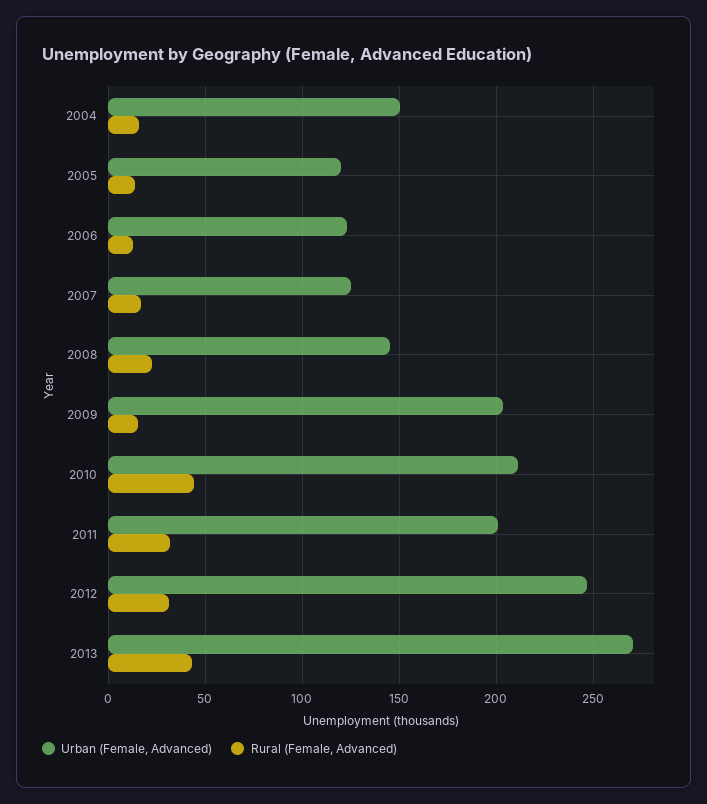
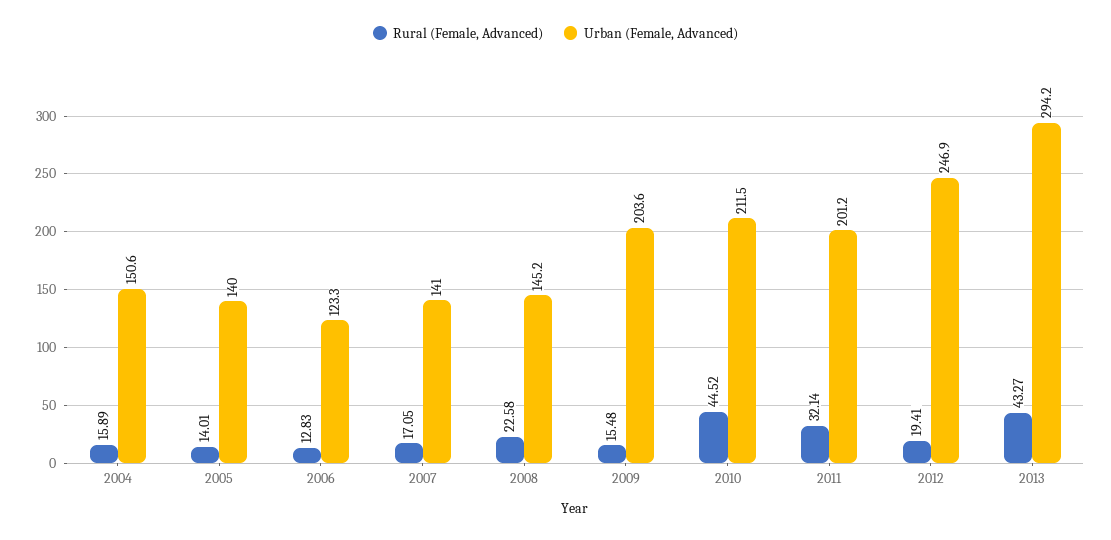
Urban (Female, Advanced), 2005: 120 -> 140
Urban (Female, Advanced), 2007: 125 -> 141
Rural (Female, Advanced), 2012: 30 -> 19.41
Urban (Female, Advanced), 2013: 270 -> 294.2

